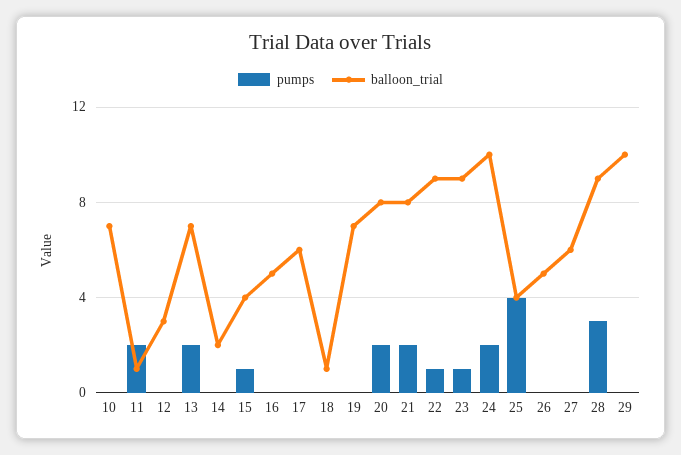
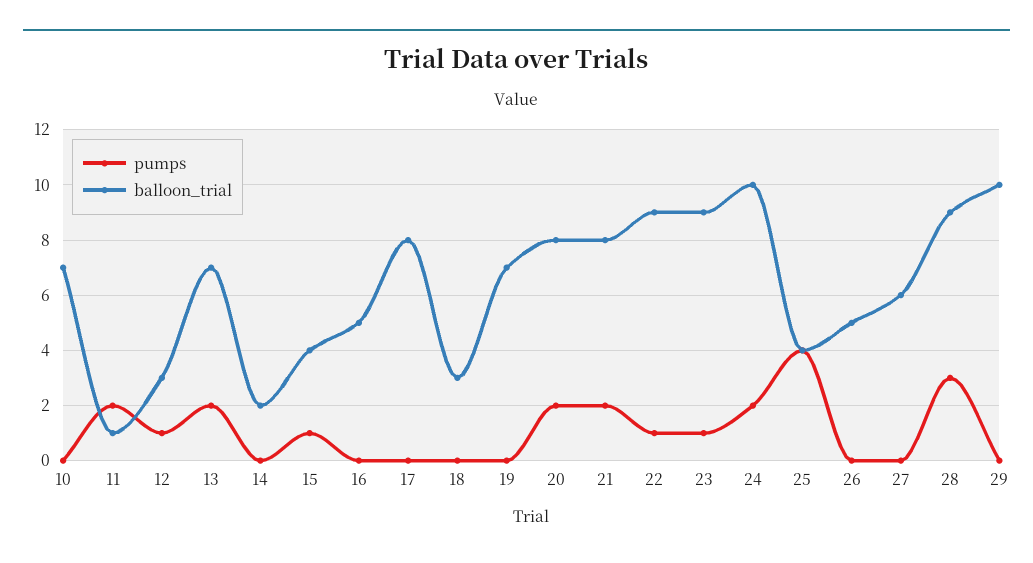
pumps, 12: 0 -> 1
balloon_trial, 17: 6 -> 8
balloon_trial, 18: 1 -> 3

